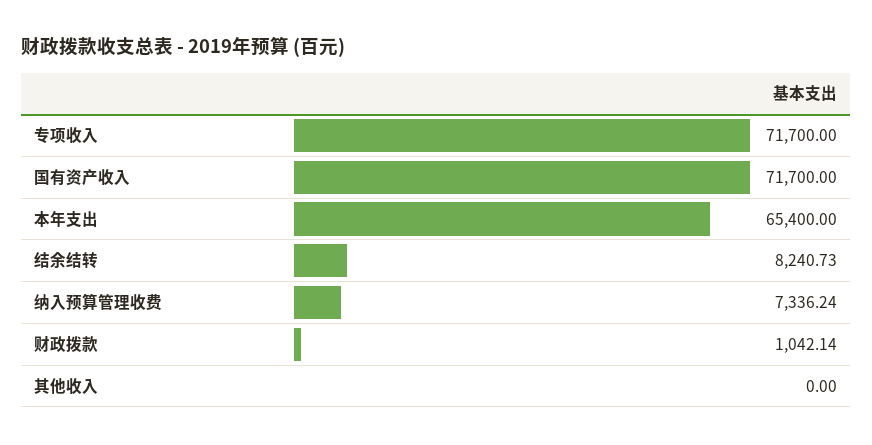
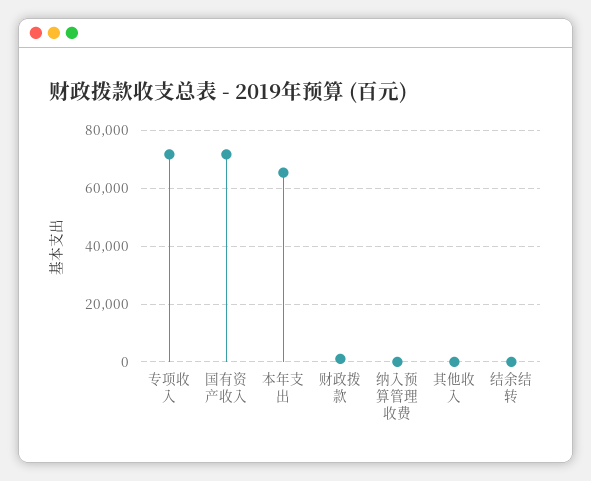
结余结转: 8240.73 -> 0
纳入预算管理收费: 7336.24 -> 0

